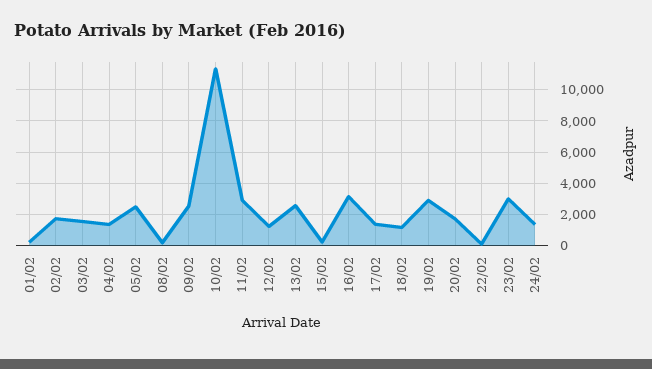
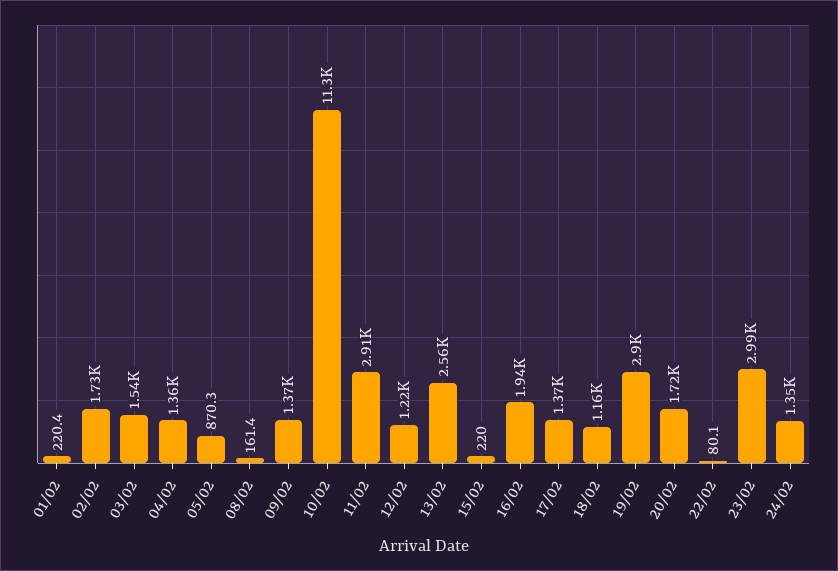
05/02: 2500 -> 870.3
09/02: 2500 -> 1370
16/02: 3000 -> 1940

